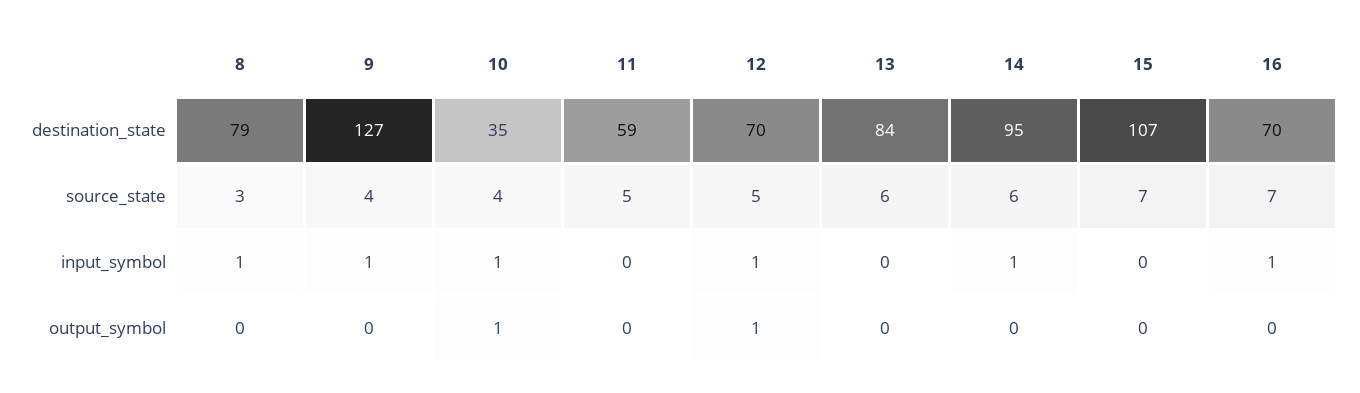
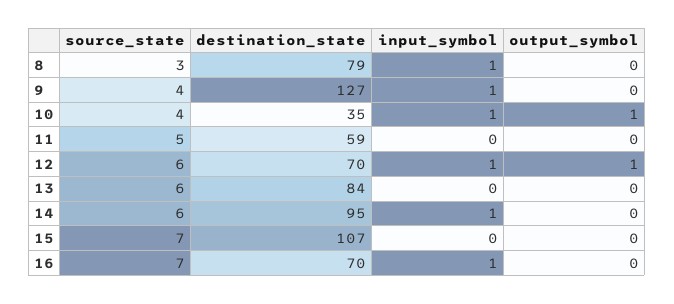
12, source_state: 5 -> 6

